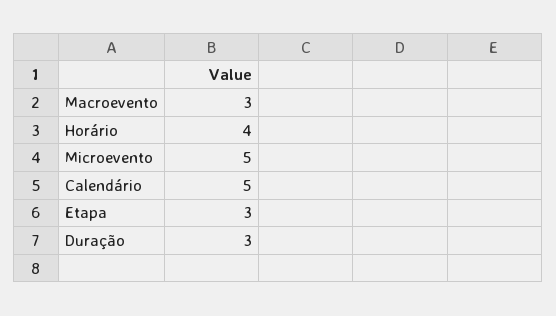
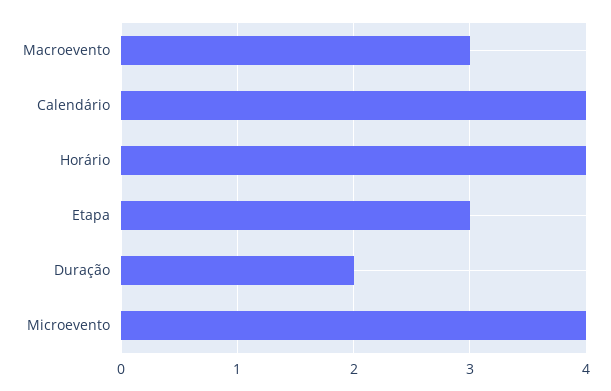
Microevento: 5 -> 4
Calendário: 5 -> 4
Duração: 3 -> 2

